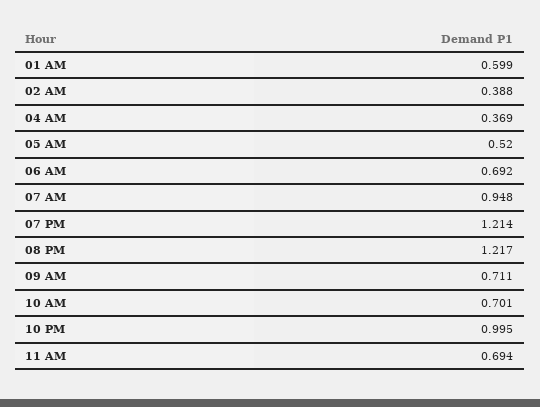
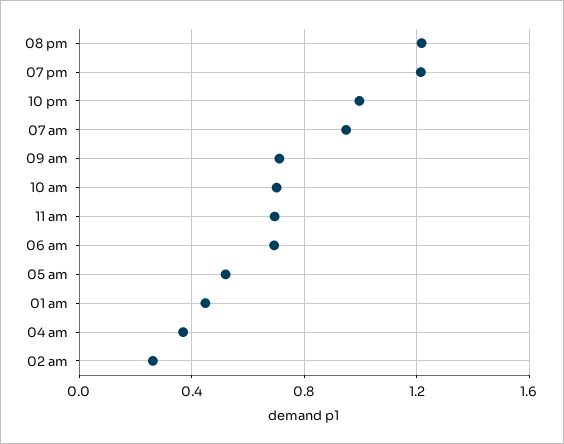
01 AM: 0.599 -> 0.45
02 AM: 0.388 -> 0.25

